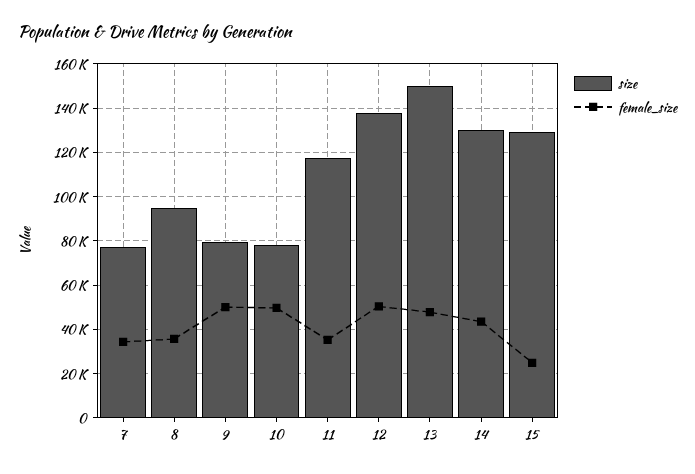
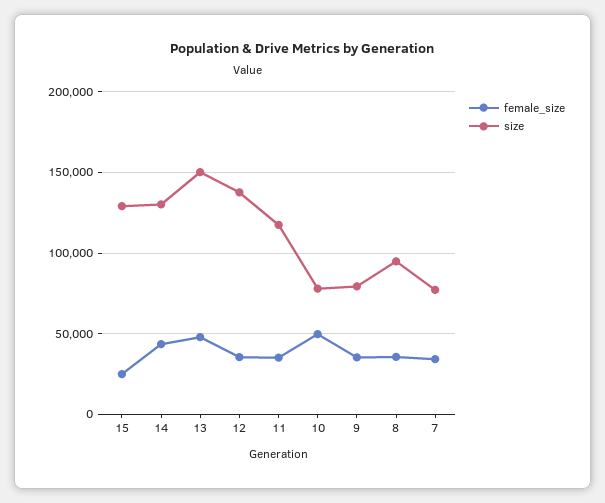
female_size, 9: 50000 -> 35000
female_size, 12: 50000 -> 35000

